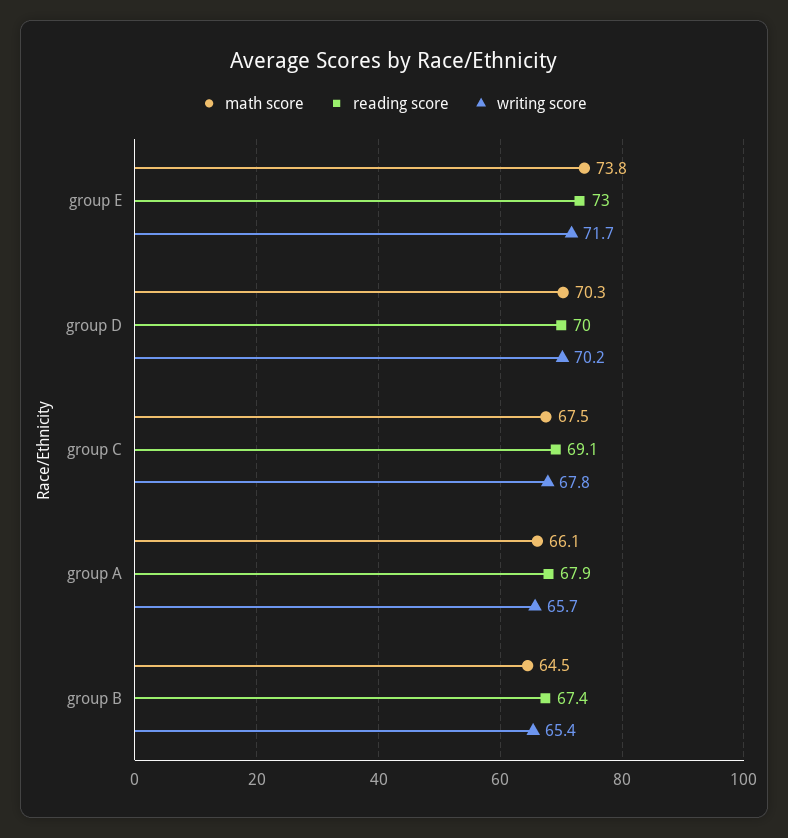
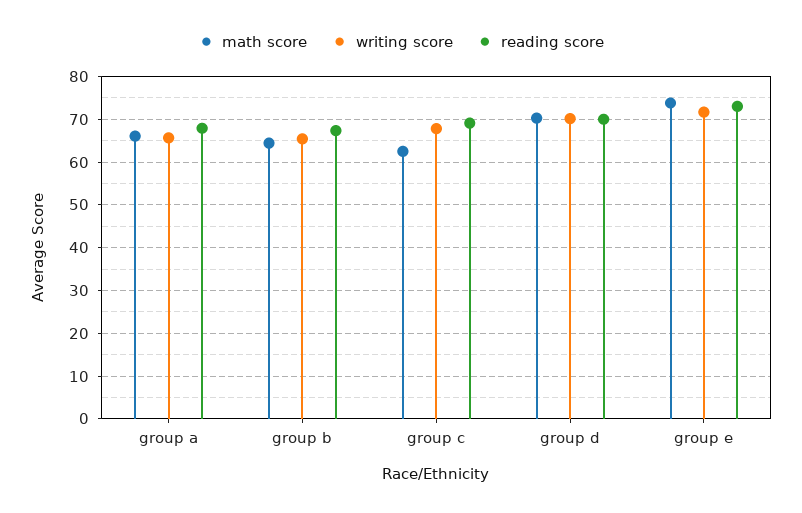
math score, group C: 67.5 -> 62

